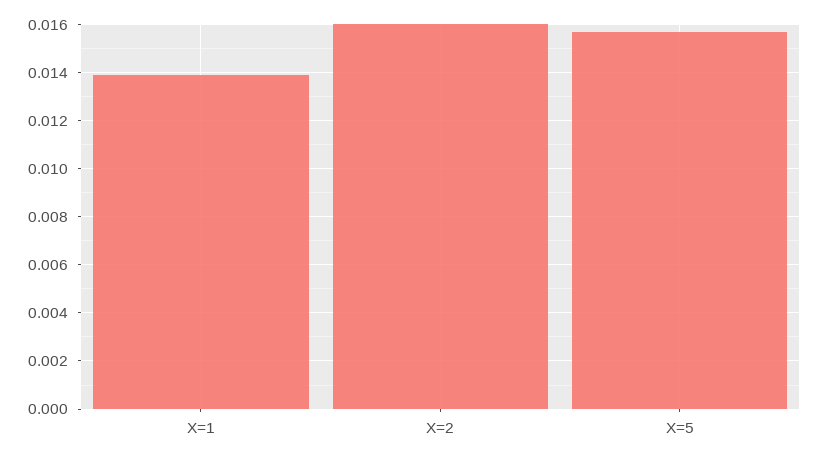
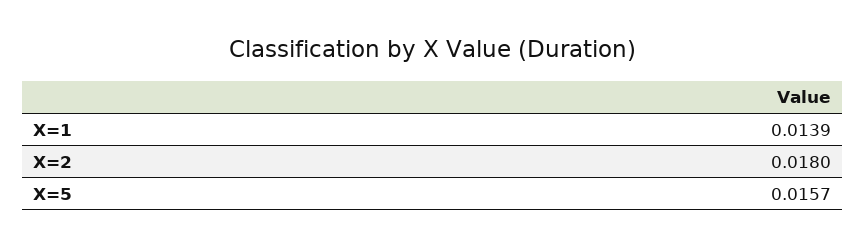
X=2: 0.016 -> 0.018

